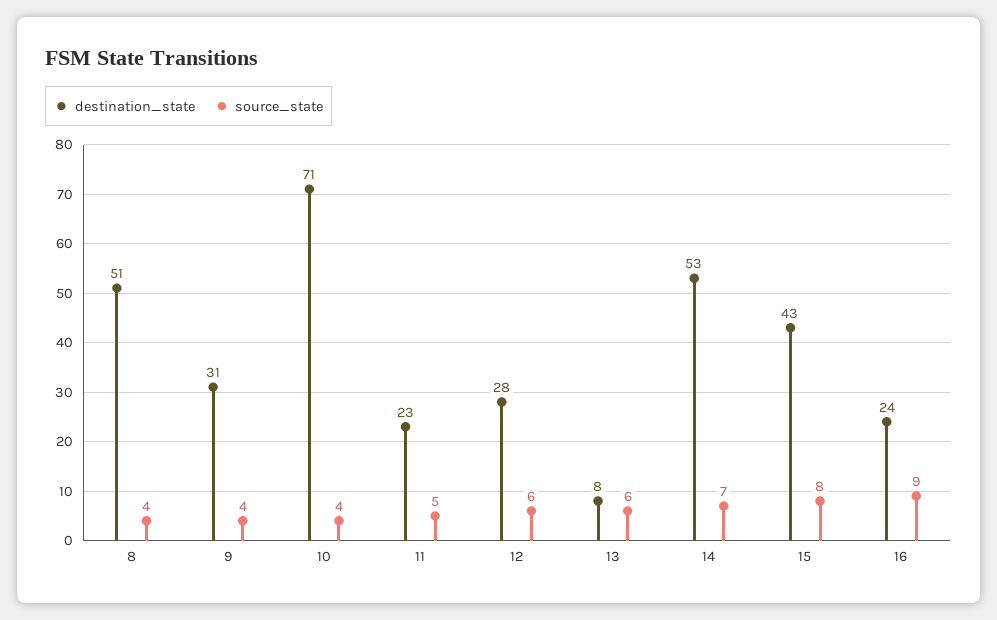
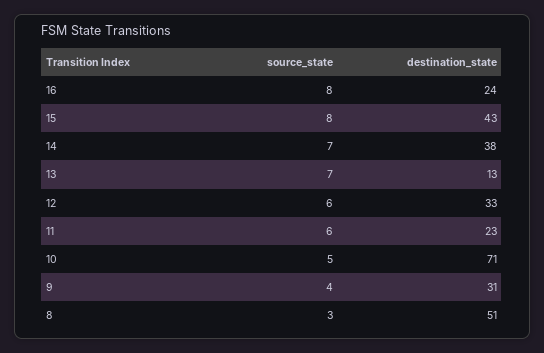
source_state, 8: 4 -> 3
source_state, 10: 4 -> 5
source_state, 11: 5 -> 6
destination_state, 12: 28 -> 33
destination_state, 13: 8 -> 13
source_state, 13: 6 -> 7
destination_state, 14: 53 -> 38
source_state, 16: 9 -> 8

